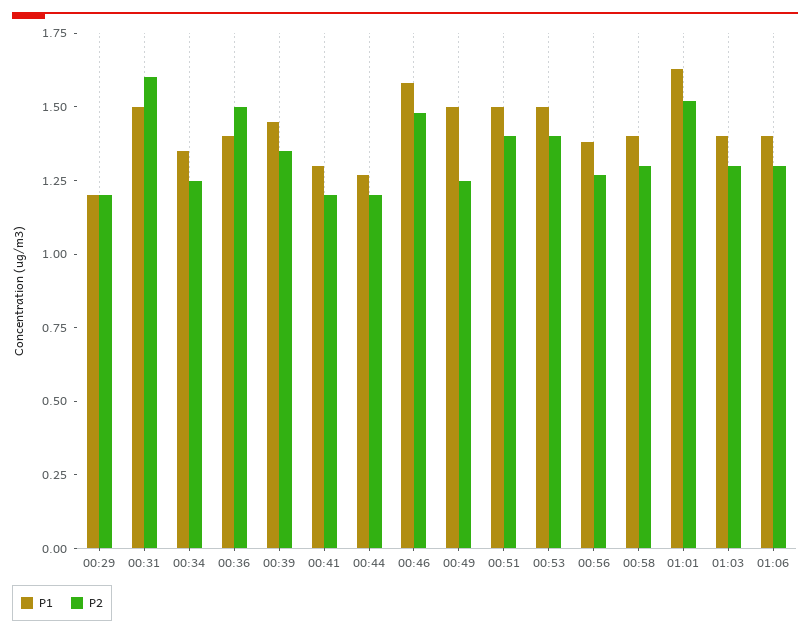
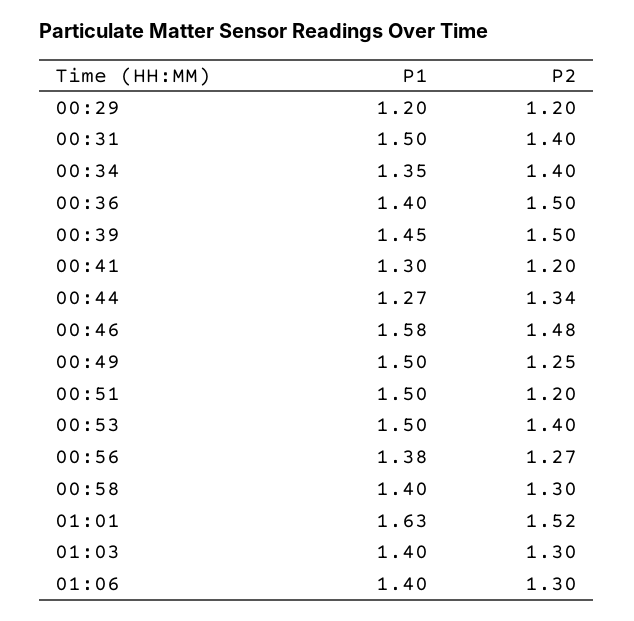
P2, 00:31: 1.6 -> 1.4
P2, 00:34: 1.25 -> 1.4
P2, 00:39: 1.35 -> 1.5
P2, 00:44: 1.2 -> 1.34
P2, 00:51: 1.4 -> 1.2

